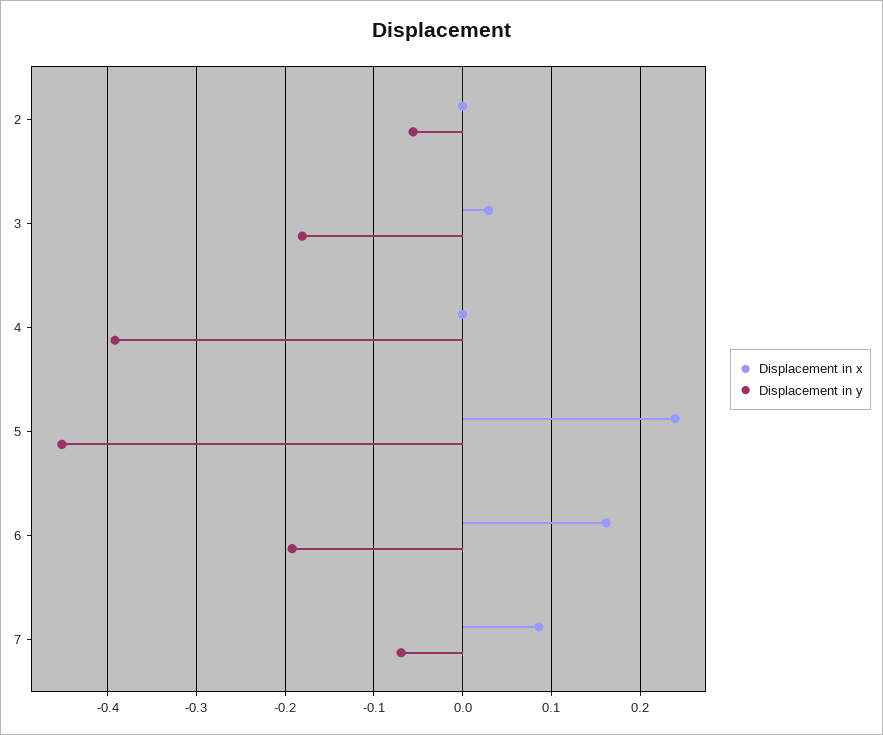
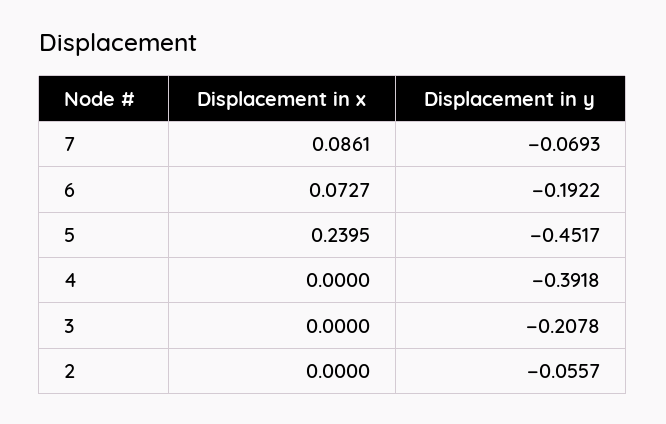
Displacement in x, 3: 0.03 -> 0
Displacement in y, 3: -0.18 -> -0.2078
Displacement in x, 6: 0.16 -> 0.0727

